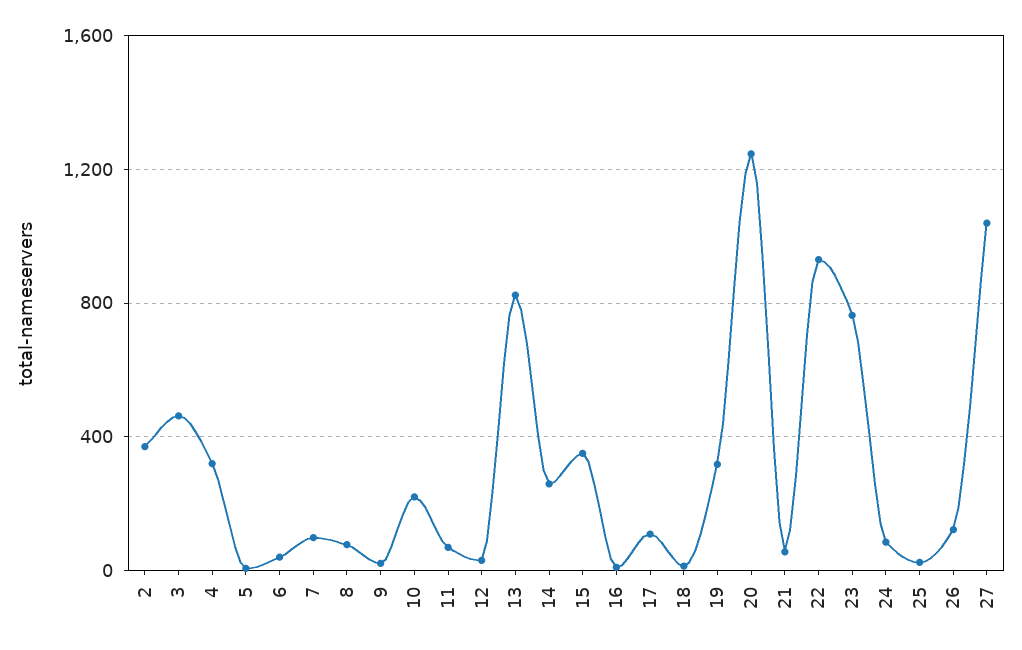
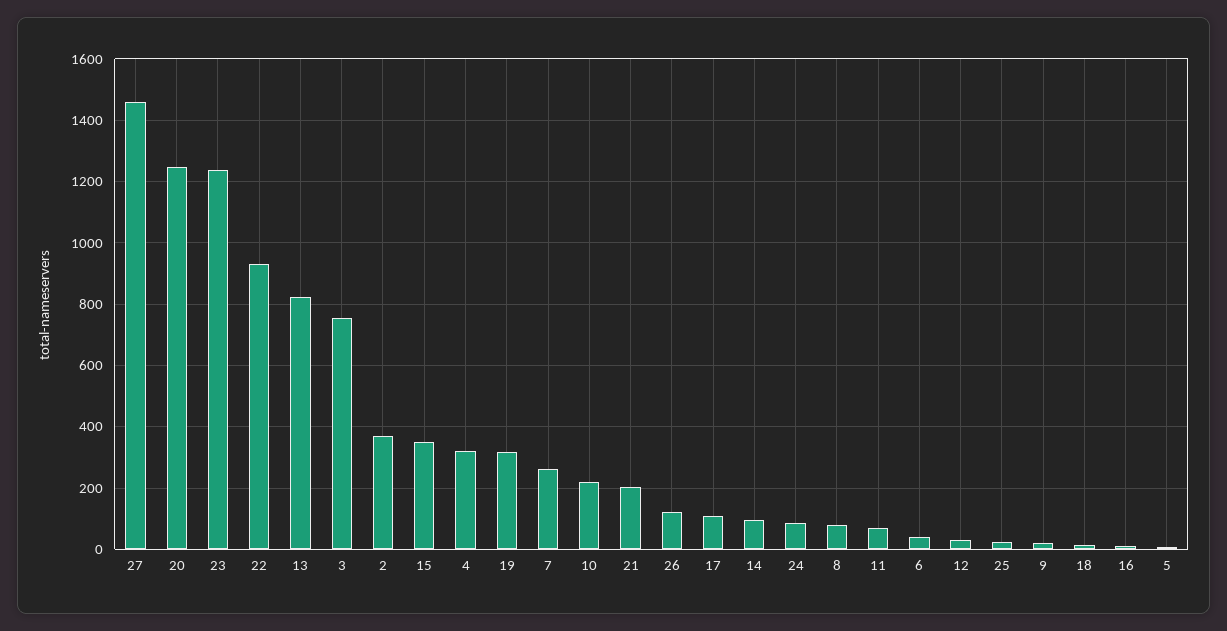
3: 450 -> 760
7: 100 -> 260
14: 250 -> 100
21: 50 -> 200
23: 750 -> 1240
27: 1050 -> 1460

